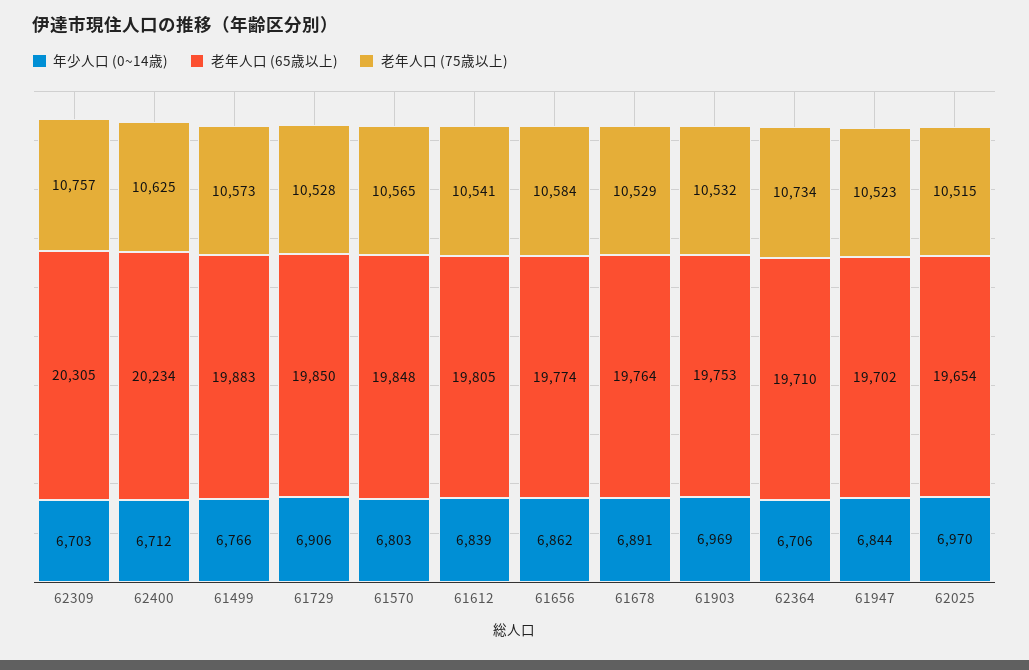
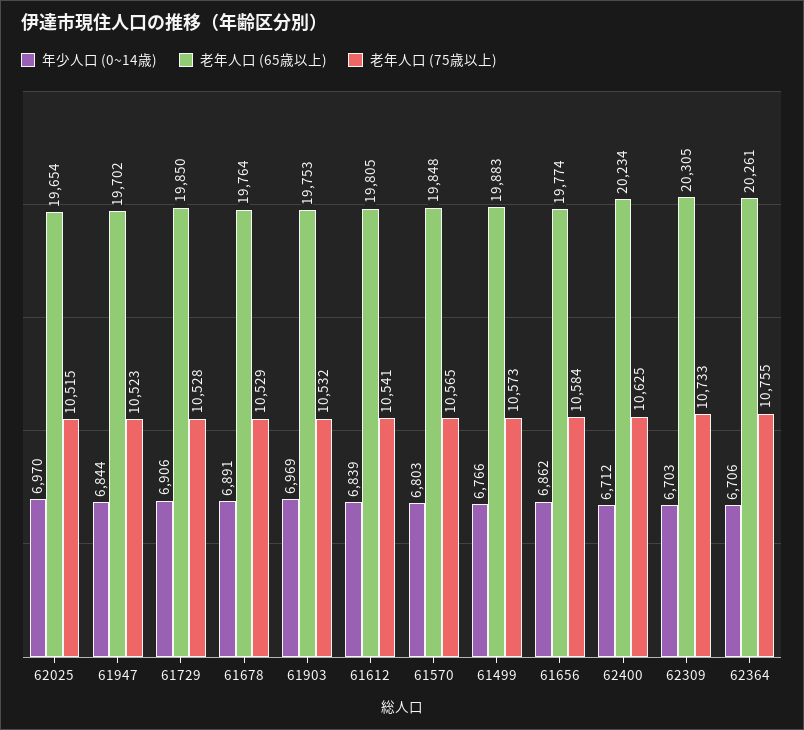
老年人口 (75歳以上), 62309: 10757 -> 10733
老年人口 (65歳以上), 62364: 19710 -> 20261
老年人口 (75歳以上), 62364: 10734 -> 10755

